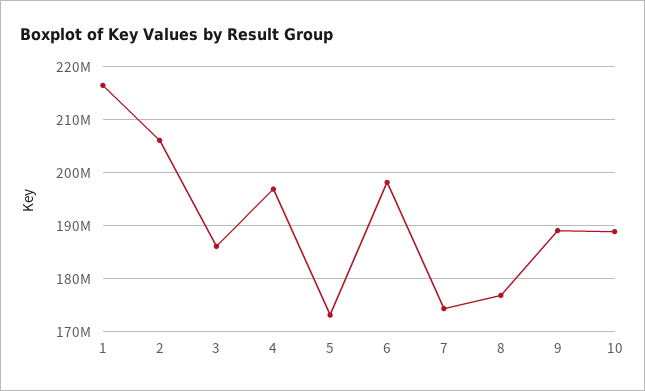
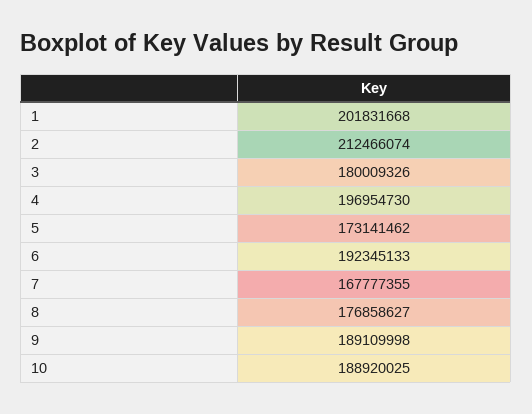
1: 216000000 -> 201831668
2: 206000000 -> 212466074
3: 186000000 -> 180009326
6: 198000000 -> 192345133
7: 174000000 -> 167777355

